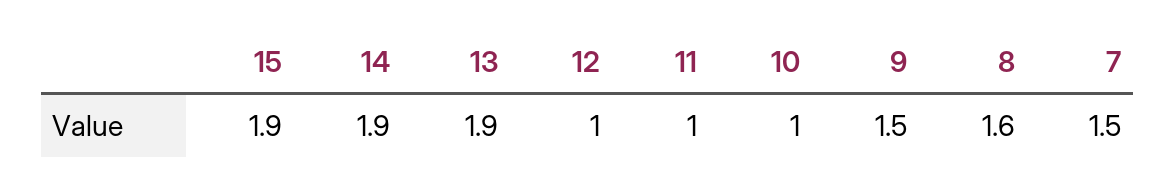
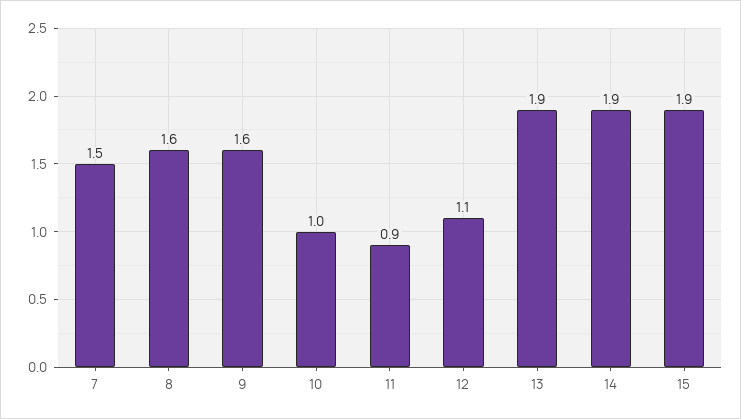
12: 1 -> 1.1
11: 1 -> 0.9
9: 1.5 -> 1.6

